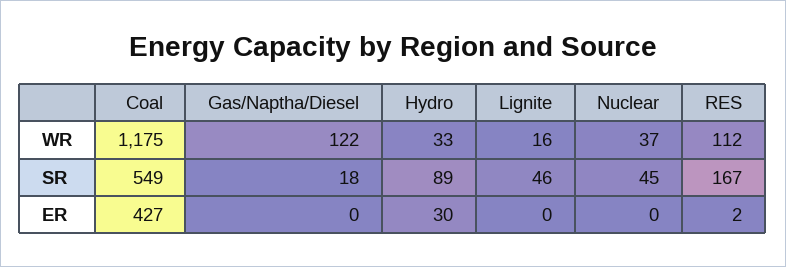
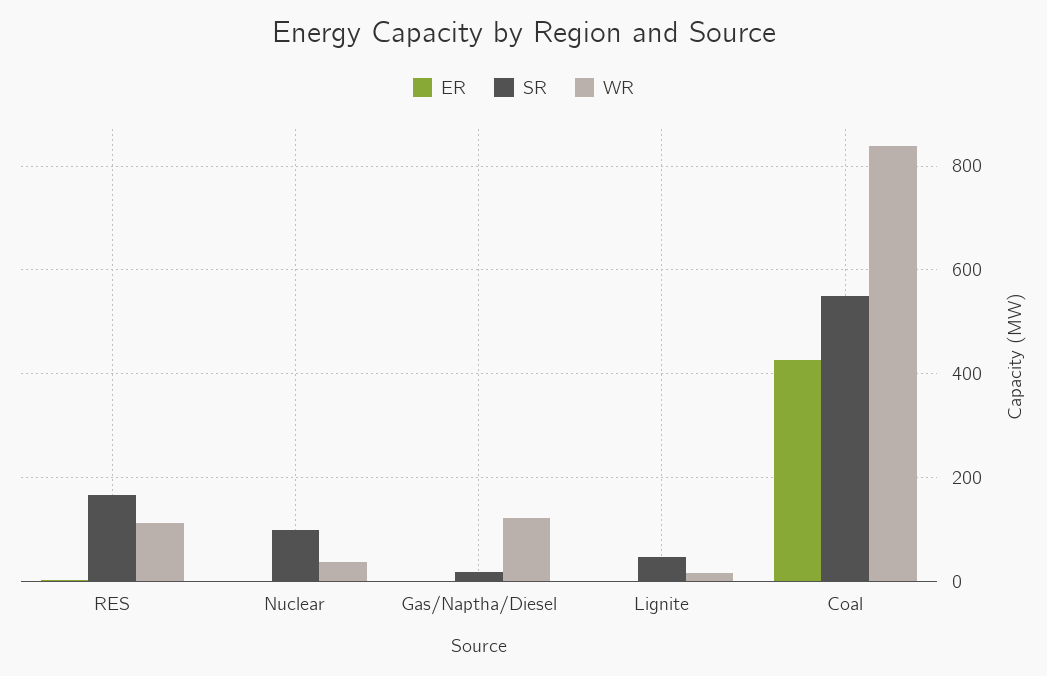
WR, Coal: 1175 -> 840
WR, Hydro: 33 -> none
SR, Hydro: 89 -> none
SR, Nuclear: 45 -> 100
ER, Hydro: 30 -> none

